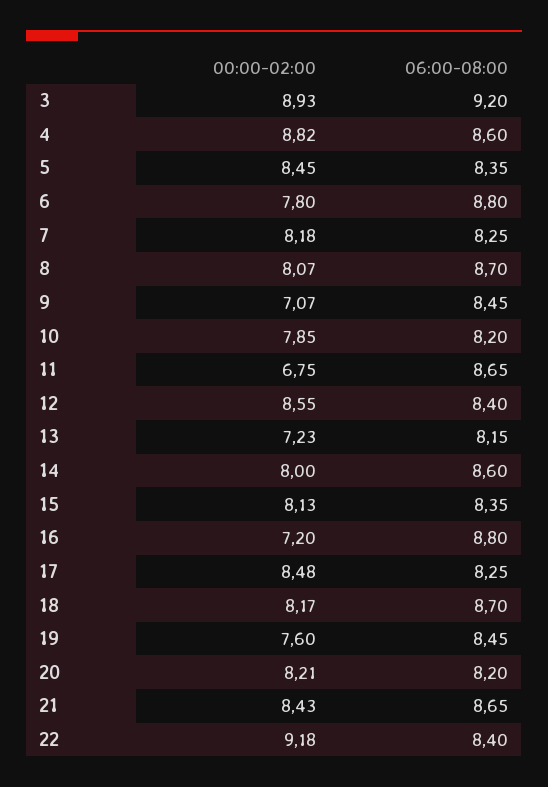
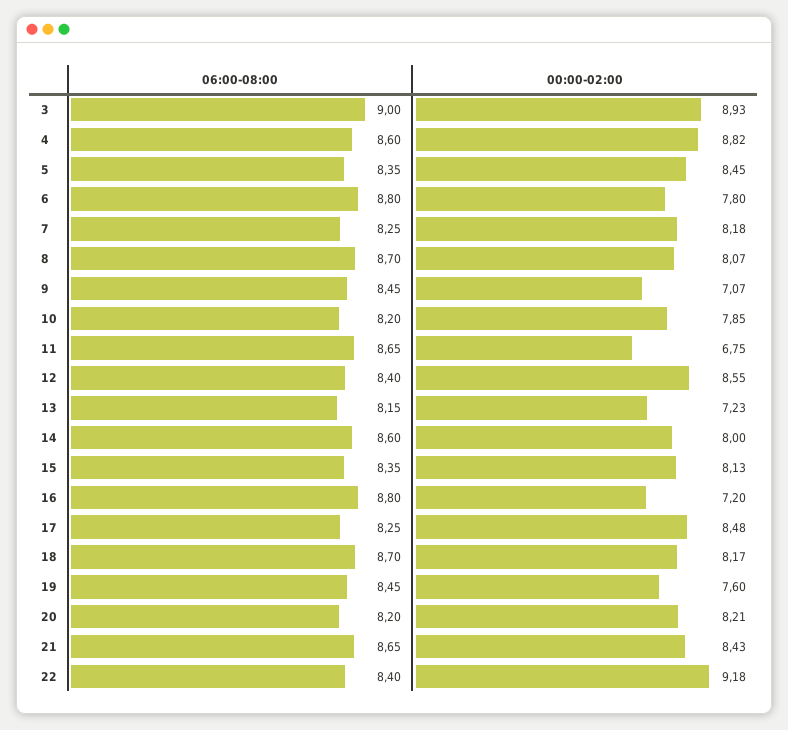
06:00-08:00, 3: 9.2 -> 9

